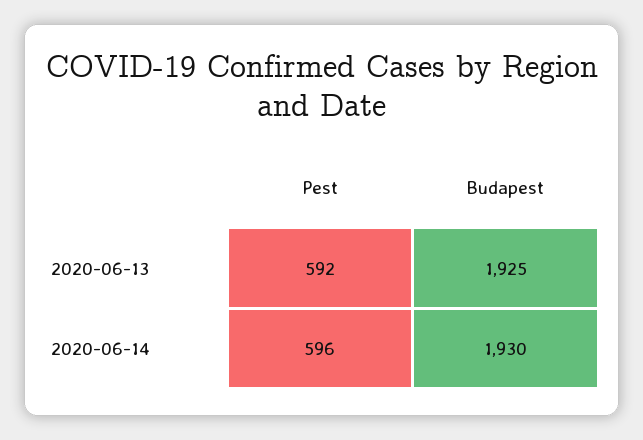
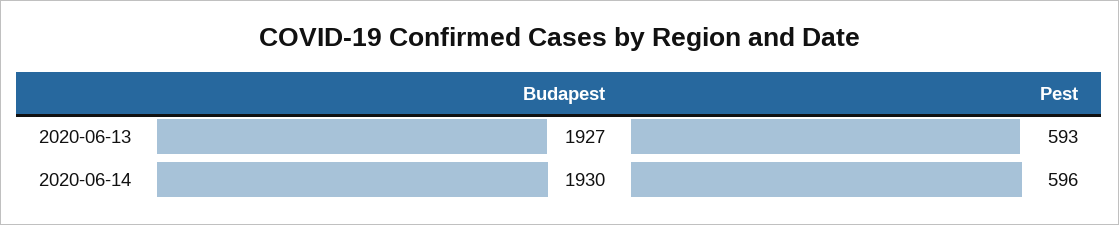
Pest, 2020-06-13: 592 -> 593
Budapest, 2020-06-13: 1925 -> 1927

